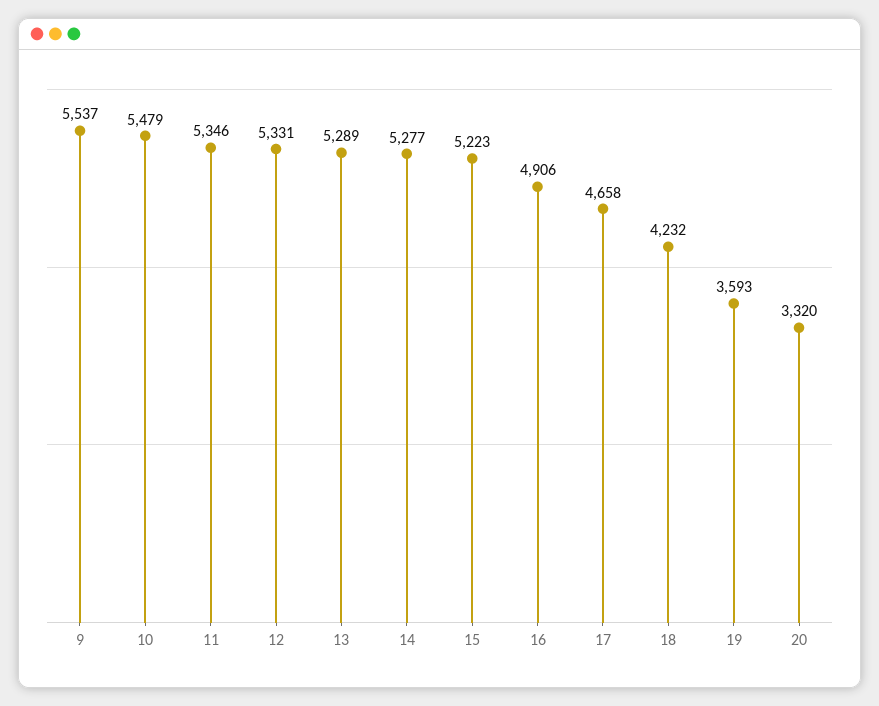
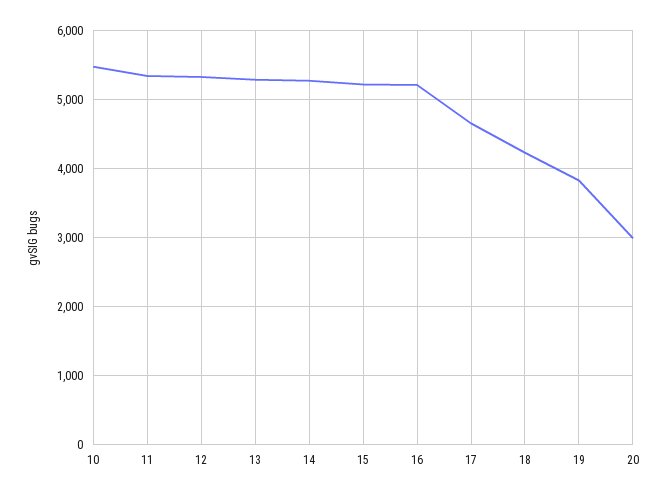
9: 5537 -> none
16: 4906 -> 5200
19: 3593 -> 3800
20: 3320 -> 3000

